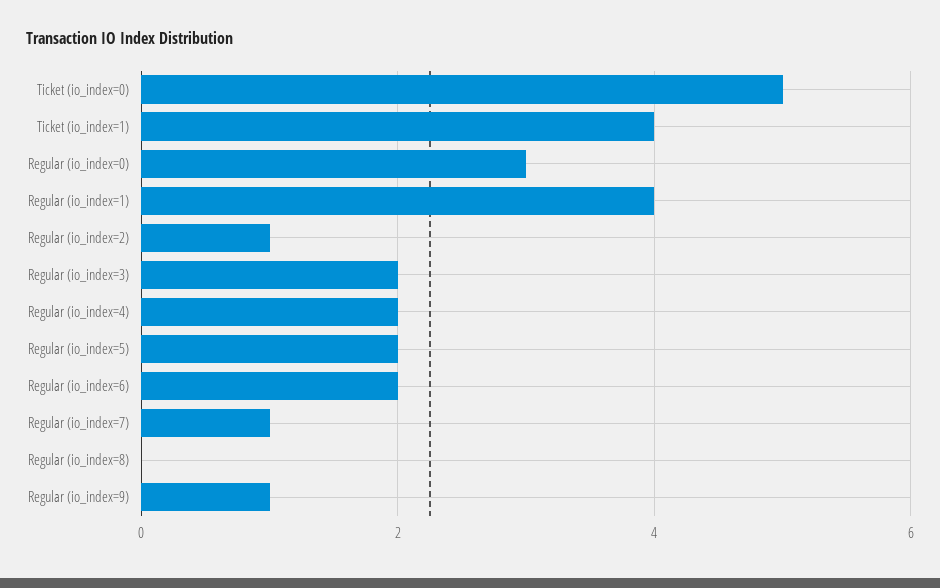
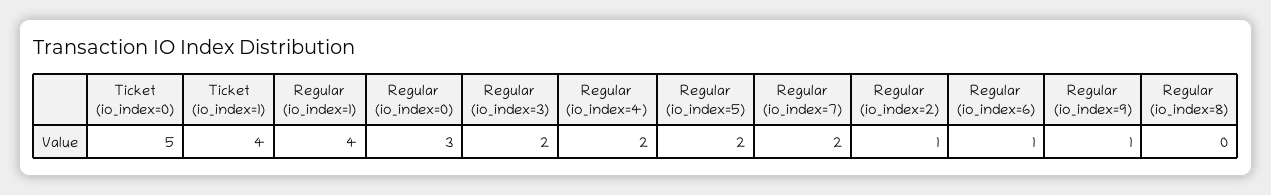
Regular (io_index=6): 2 -> 1
Regular (io_index=7): 1 -> 2

